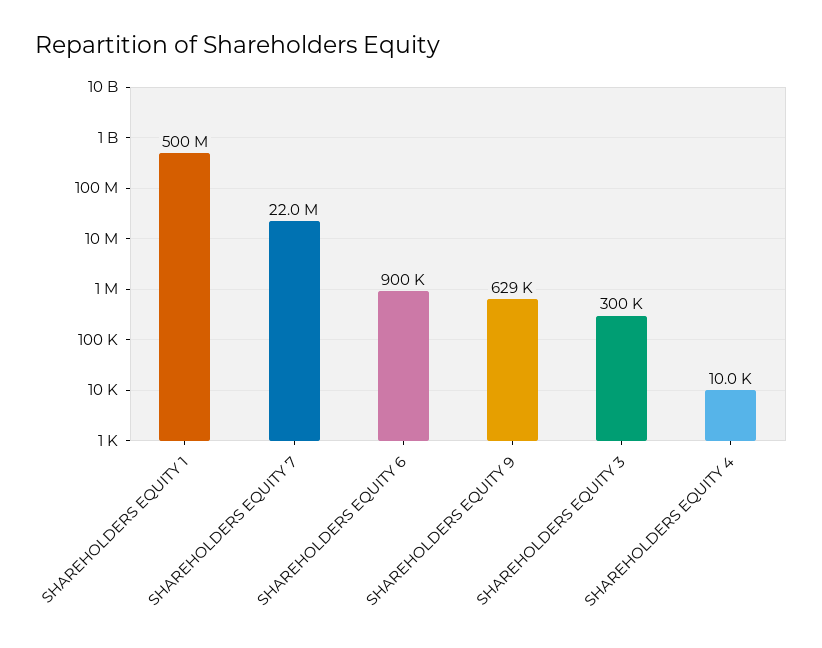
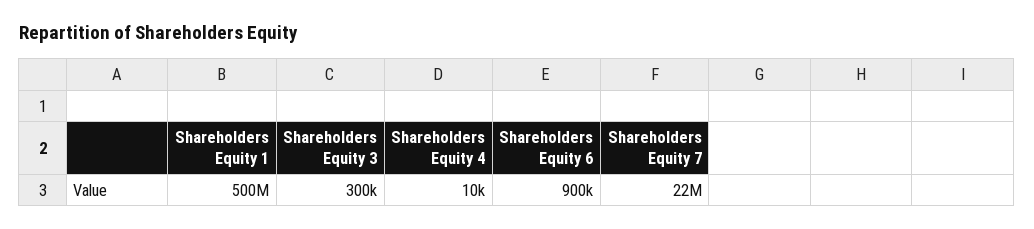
SHAREHOLDERS EQUITY 9: 629000 -> none

